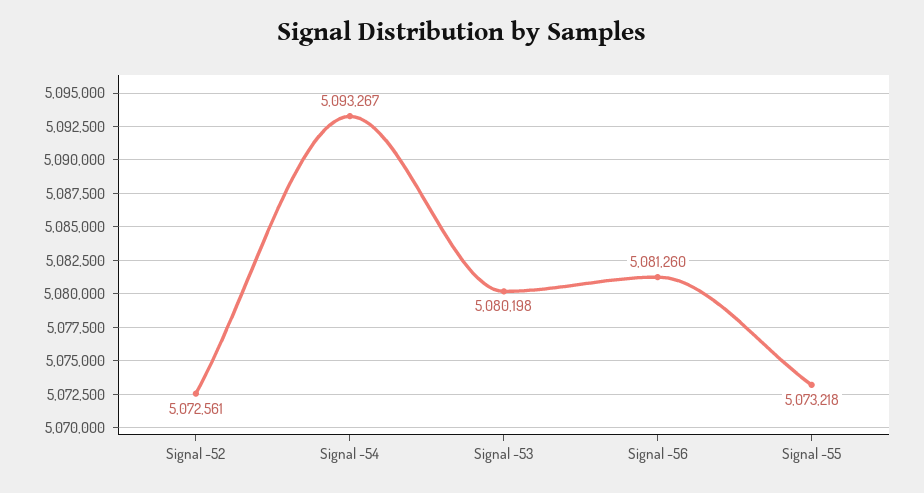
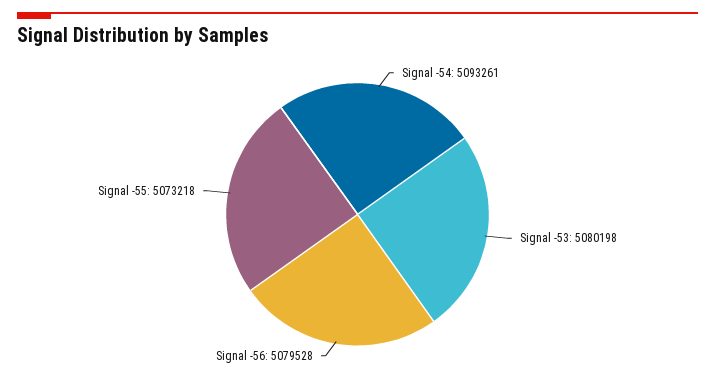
Signal -52: 5072561 -> none
Signal -54: 5093267 -> 5093261
Signal -56: 5081260 -> 5079528

